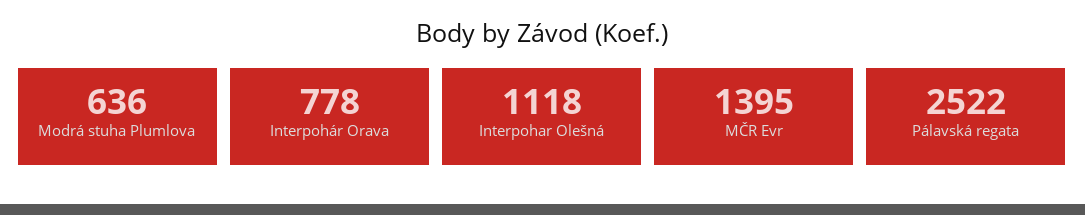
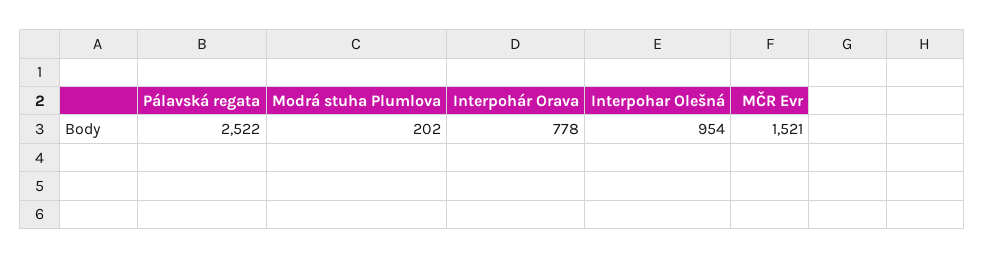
Modrá stuha Plumlova: 636 -> 202
Interpohar Olešná: 1118 -> 954
MČR Evr: 1395 -> 1521

